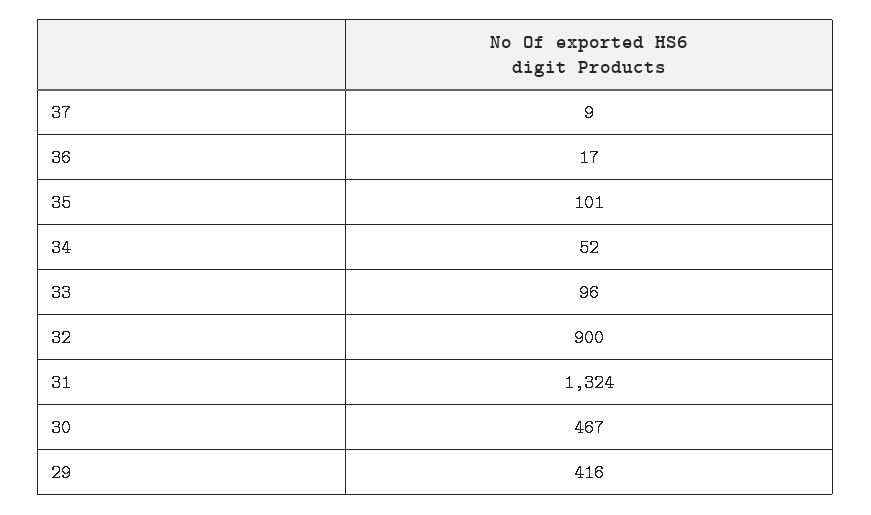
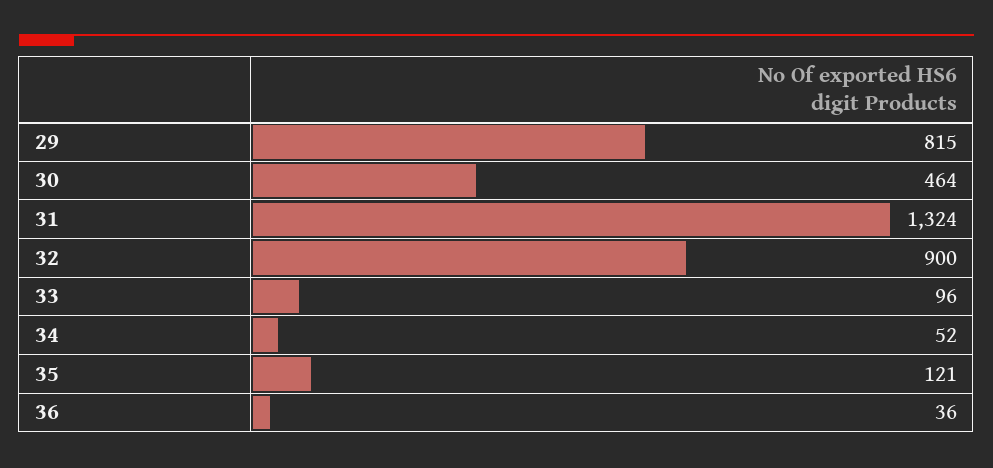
37: 9 -> none
36: 17 -> 36
35: 101 -> 121
30: 467 -> 464
29: 416 -> 815

